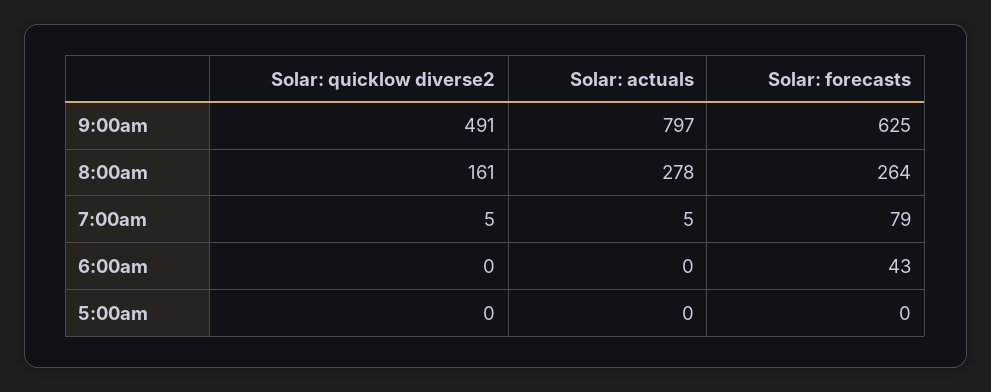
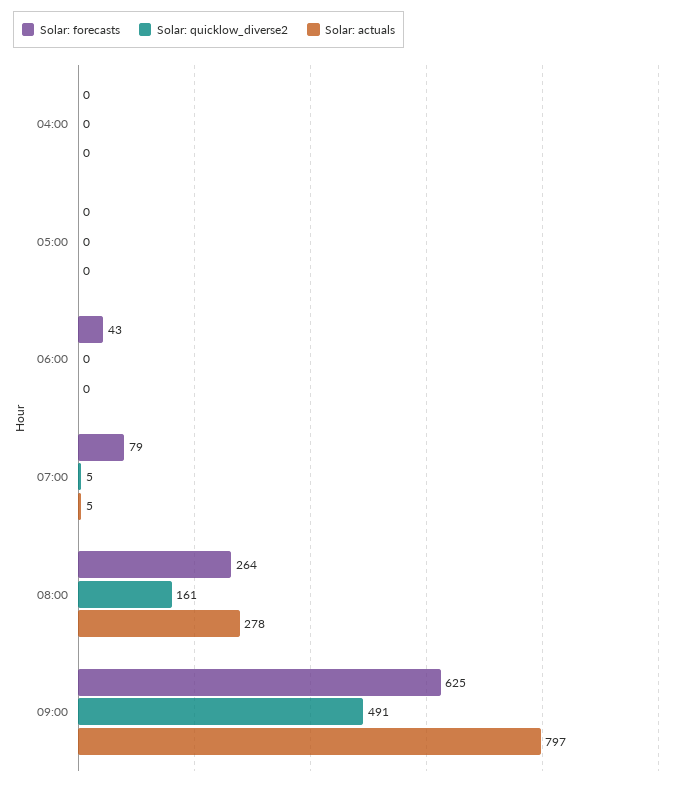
Solar: forecasts, 04:00: none -> 0
Solar: quicklow diverse2, 04:00: none -> 0
Solar: actuals, 04:00: none -> 0

